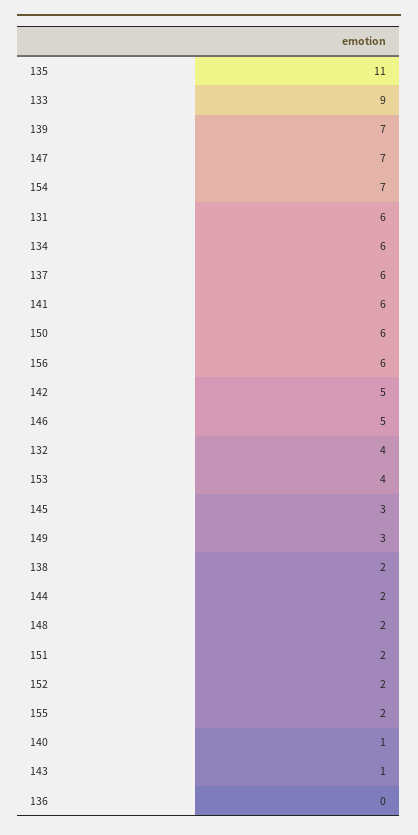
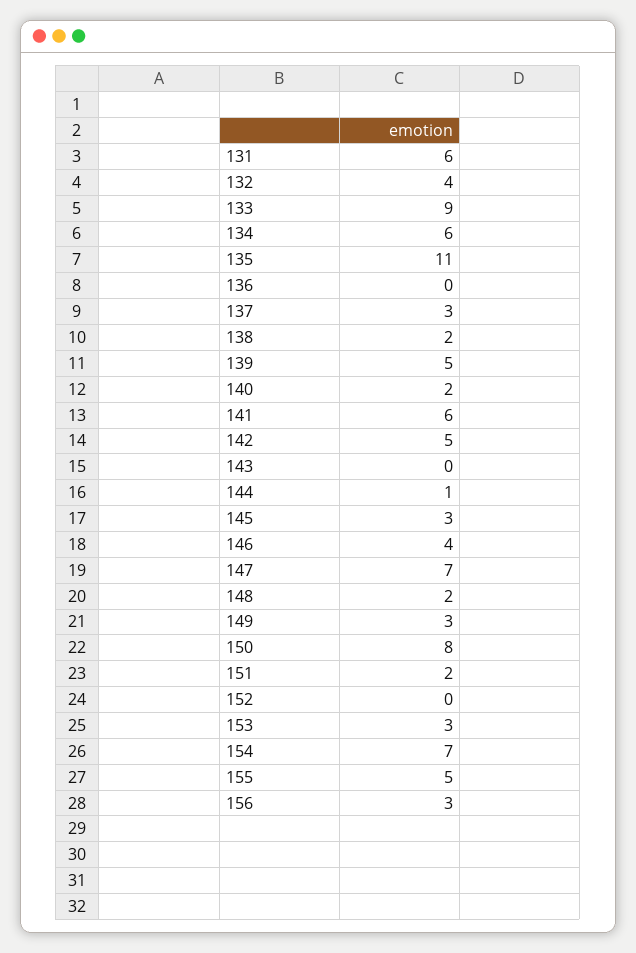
139: 7 -> 5
137: 6 -> 3
150: 6 -> 8
156: 6 -> 3
146: 5 -> 4
153: 4 -> 3
144: 2 -> 1
152: 2 -> 0
155: 2 -> 5
140: 1 -> 2
143: 1 -> 0

